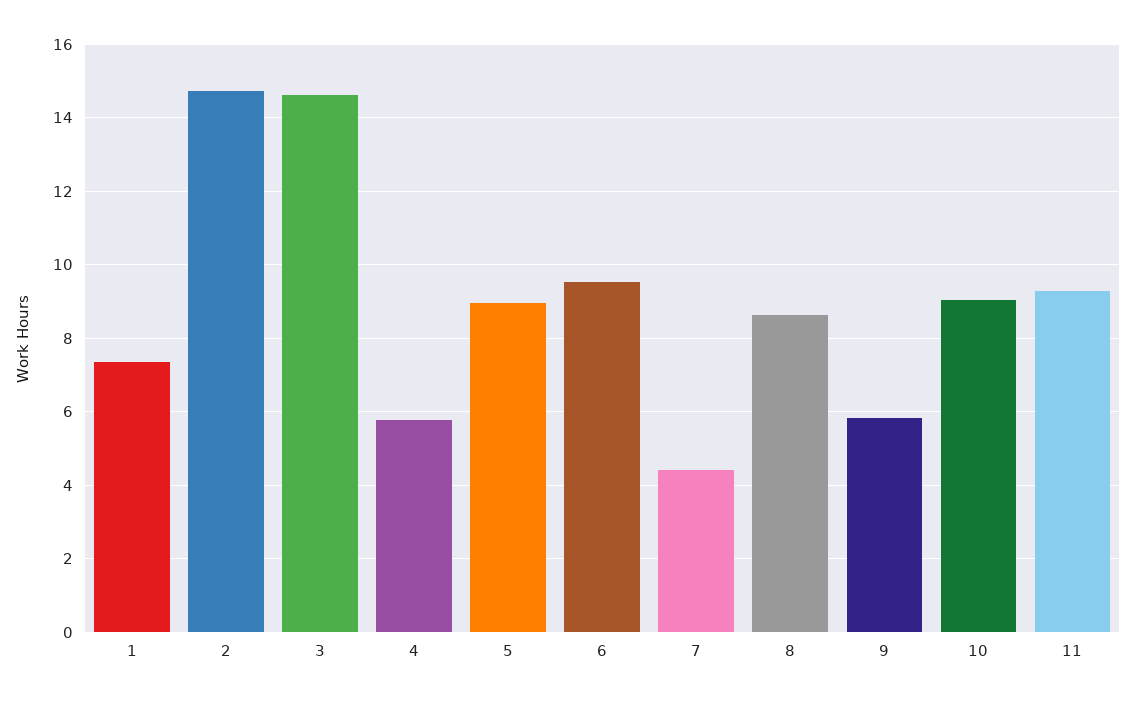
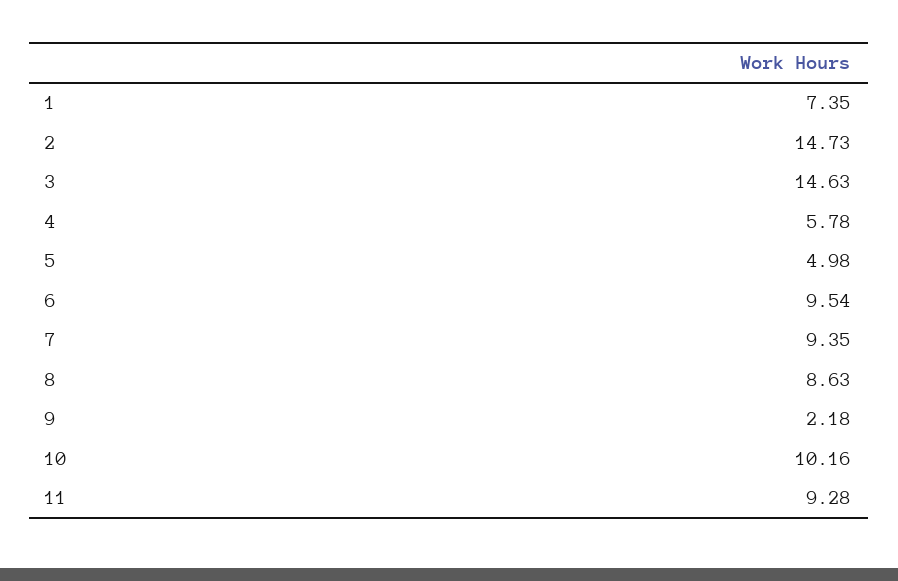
5: 9 -> 4.98
7: 4.4 -> 9.35
9: 5.8 -> 2.18
10: 9 -> 10.16

